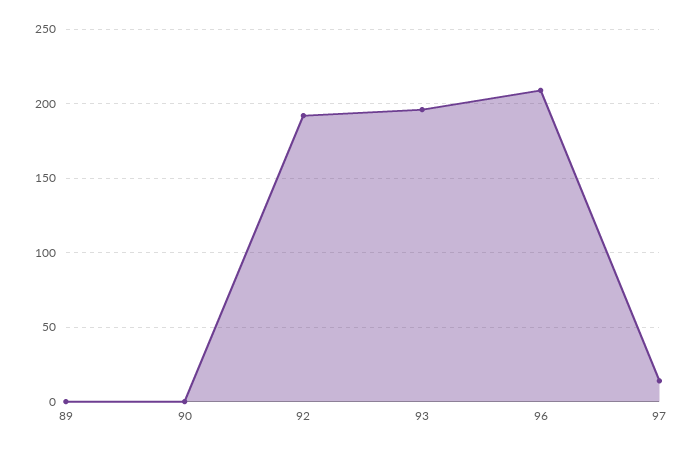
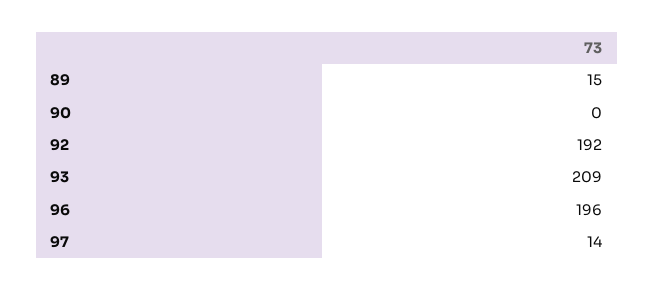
89: 0 -> 15
93: 195 -> 209
96: 210 -> 196

